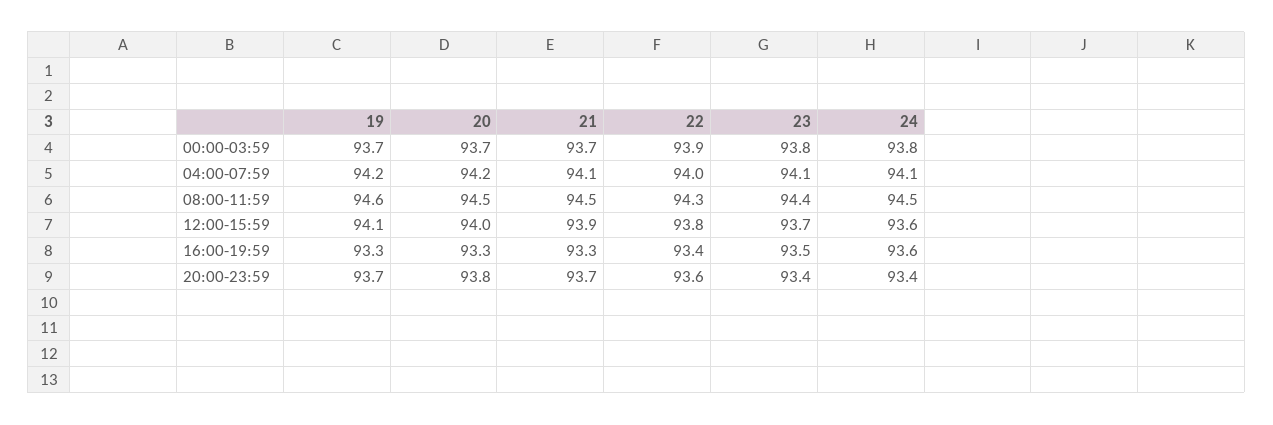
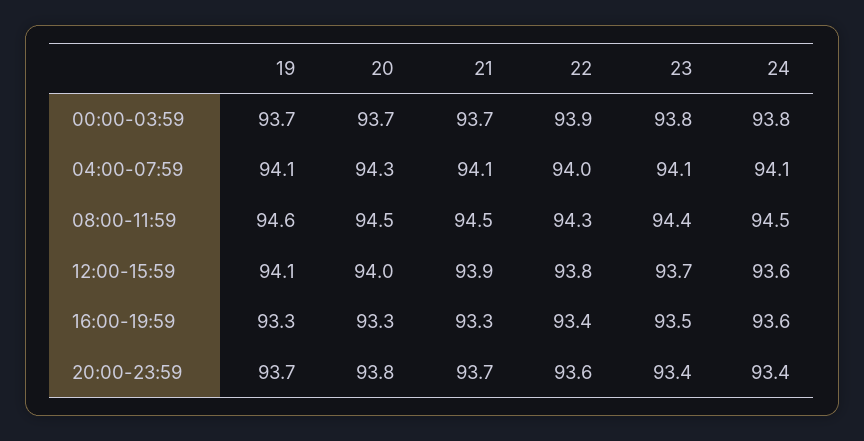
19, 04:00-07:59: 94.2 -> 94.1
20, 04:00-07:59: 94.2 -> 94.3

